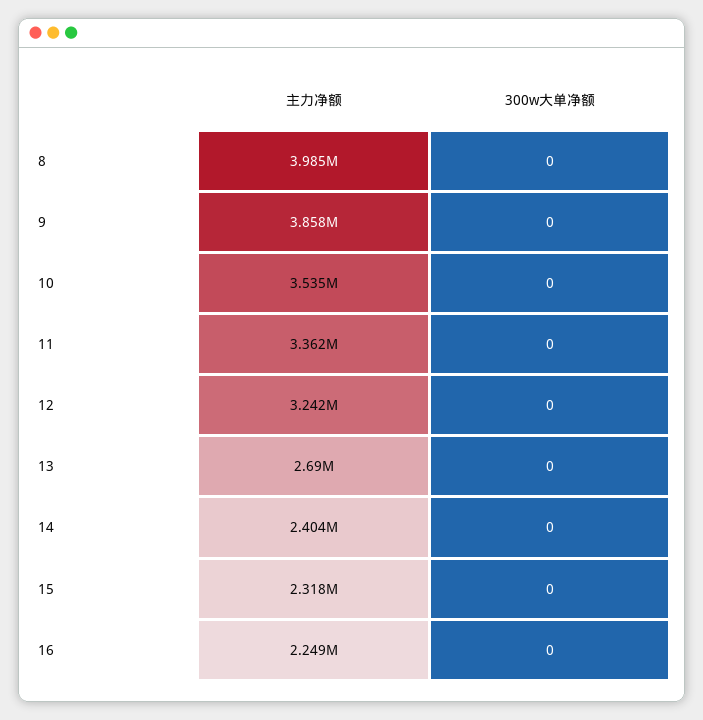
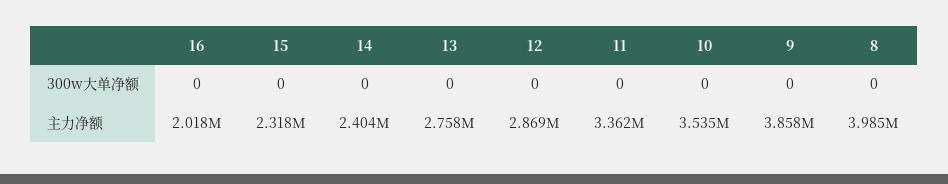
主力净额, 12: 3242000 -> 2869000
主力净额, 13: 2690000 -> 2758000
主力净额, 16: 2249000 -> 2018000

